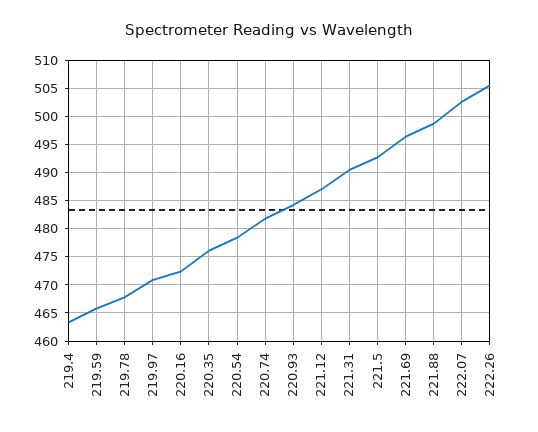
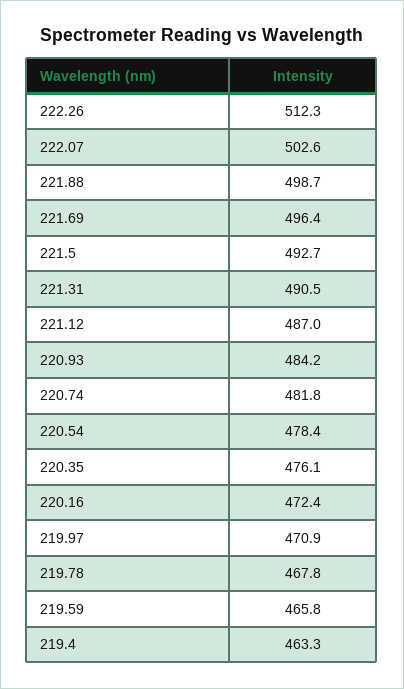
222.26: 505 -> 512.3

